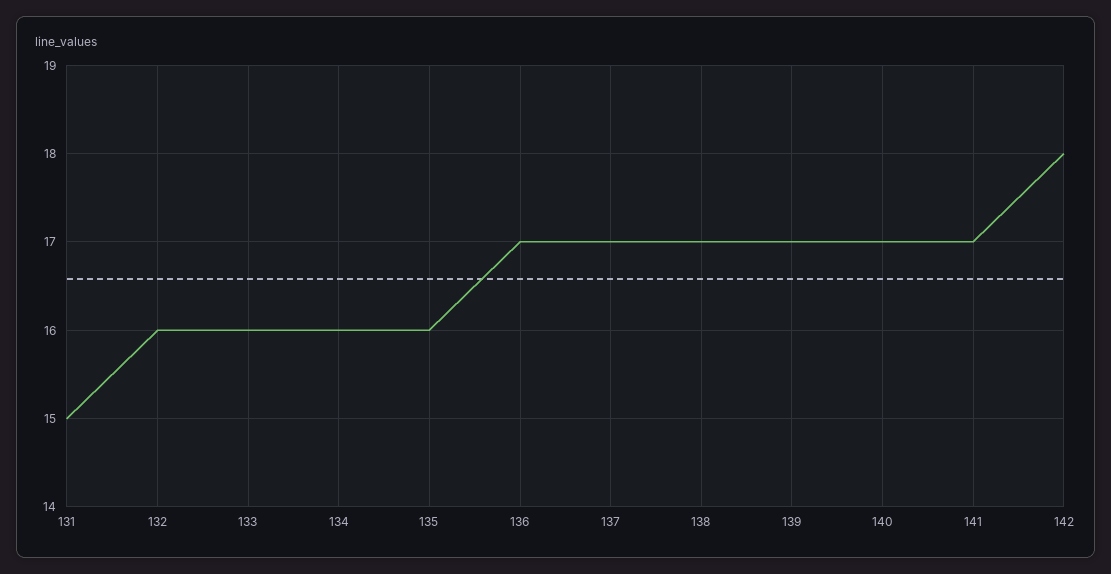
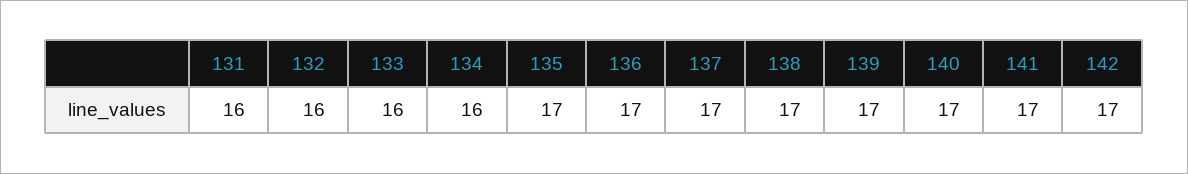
131: 15 -> 16
135: 16 -> 17
142: 18 -> 17

